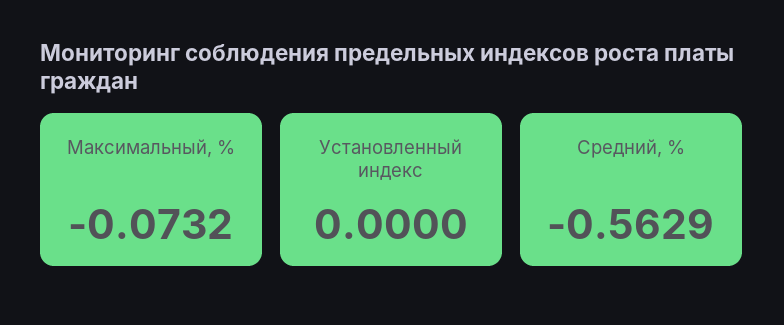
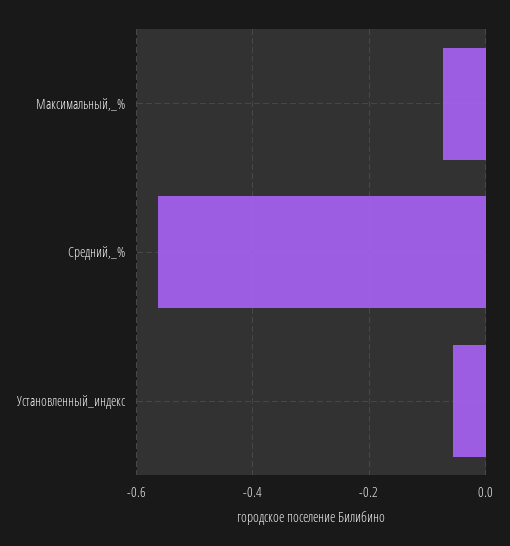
Установленный индекс: 0 -> -0.06

